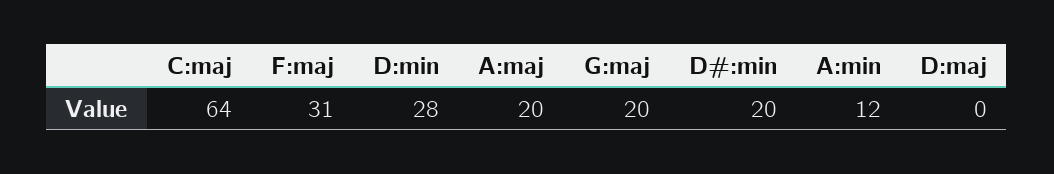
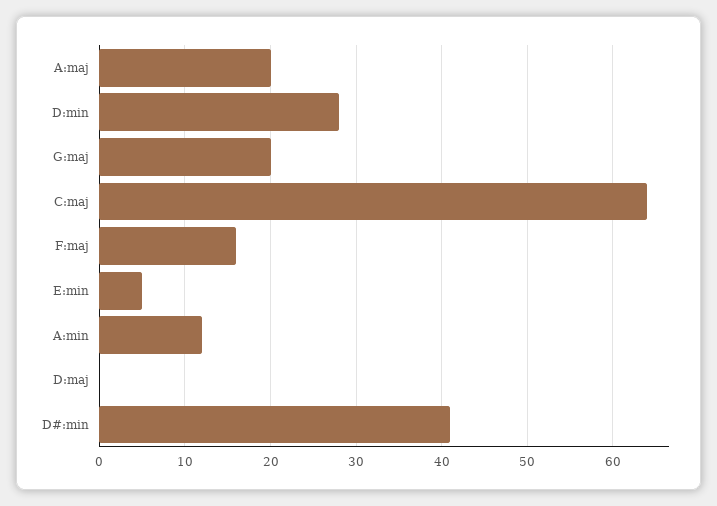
F:maj: 31 -> 16
D#:min: 20 -> 41
E:min: none -> 5

